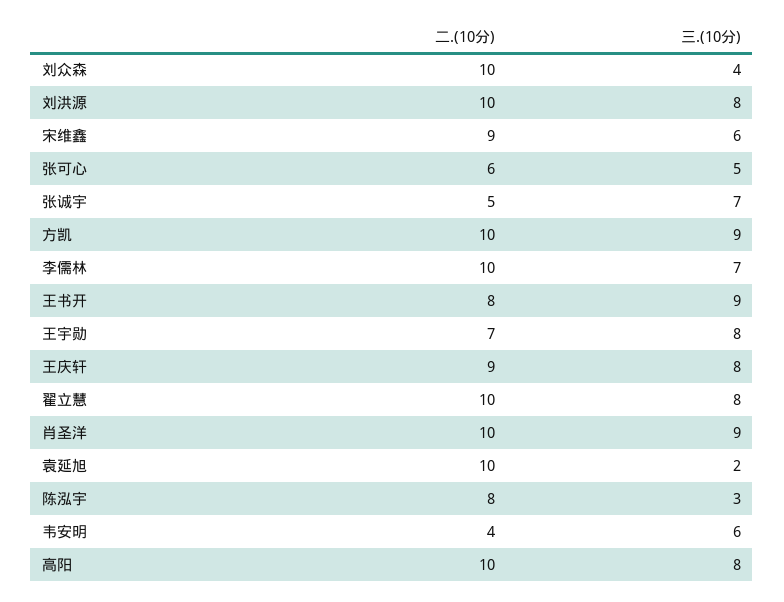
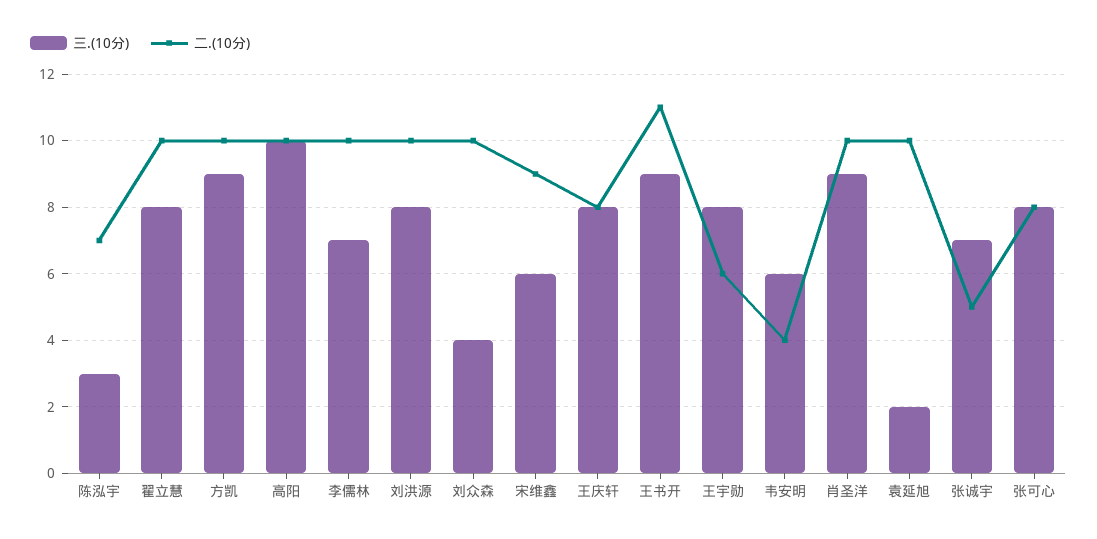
二.(10分), 张可心: 6 -> 8
三.(10分), 张可心: 5 -> 8
二.(10分), 王书开: 8 -> 11
二.(10分), 王宇勋: 7 -> 6
二.(10分), 王庆轩: 9 -> 8
二.(10分), 陈泓宇: 8 -> 7
三.(10分), 高阳: 8 -> 10

